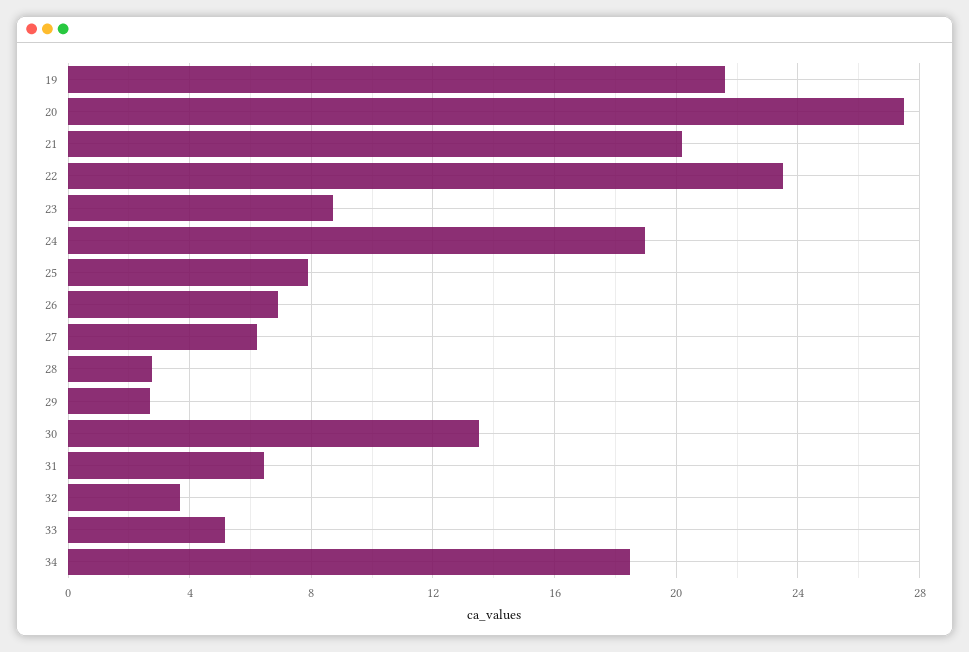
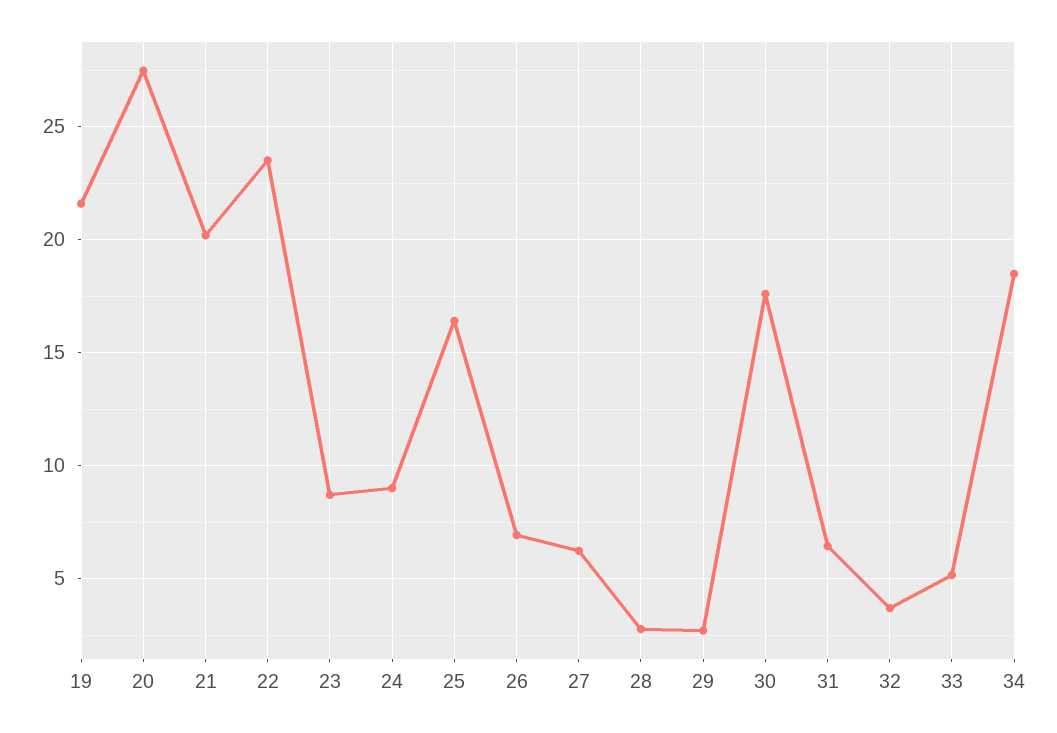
24: 19 -> 9
25: 8 -> 16.5
30: 13.5 -> 17.5

